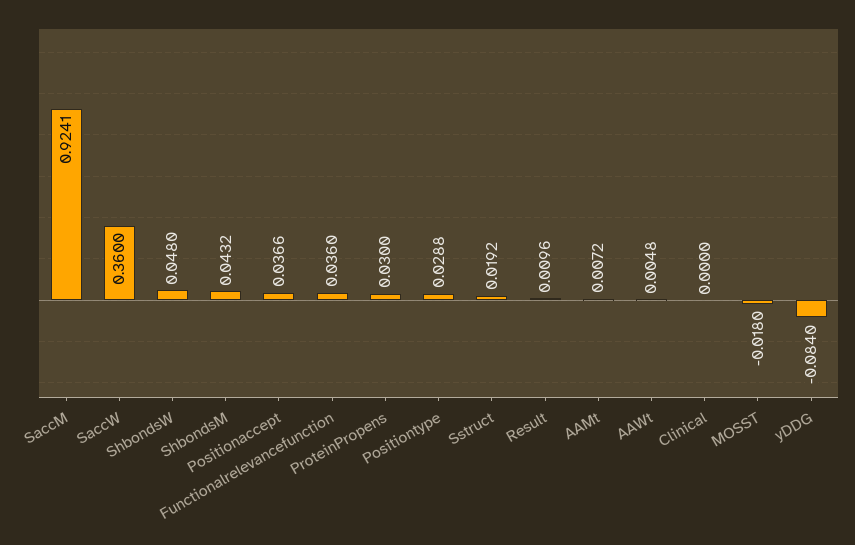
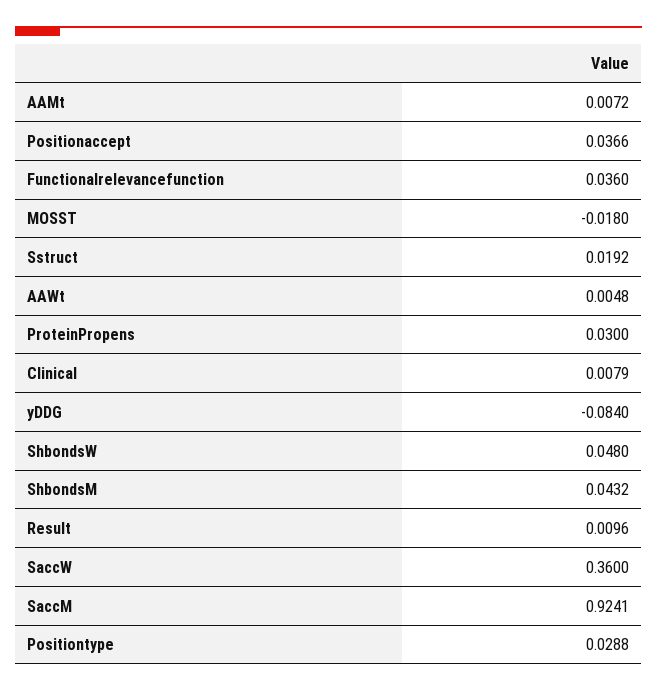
Clinical: 0 -> 0.0079

